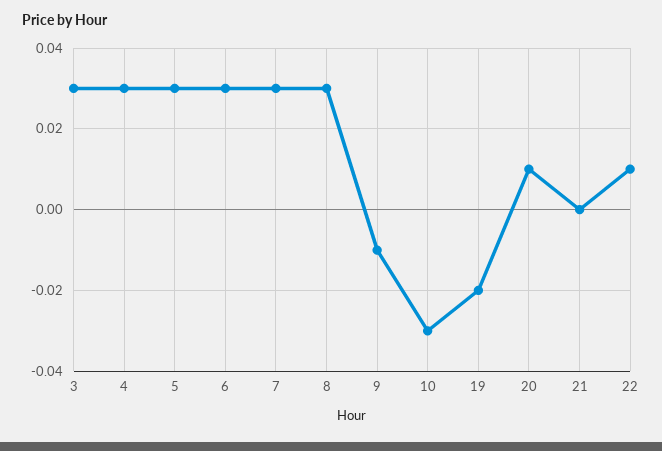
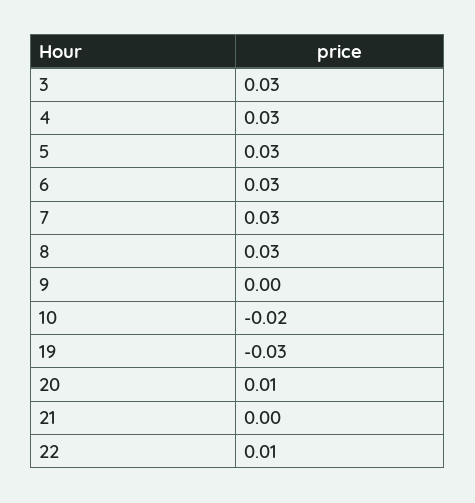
9: -0.01 -> 0
10: -0.03 -> -0.02
19: -0.02 -> -0.03

